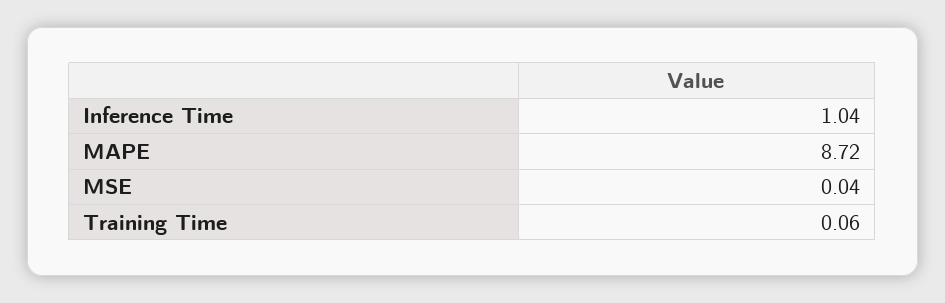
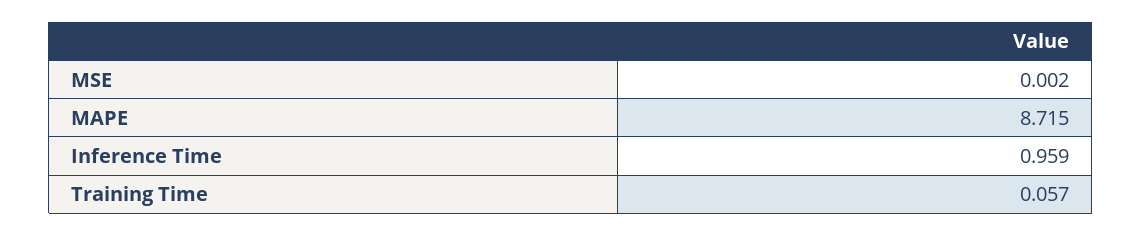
Inference Time: 1.04 -> 0.959
MSE: 0.04 -> 0.002

